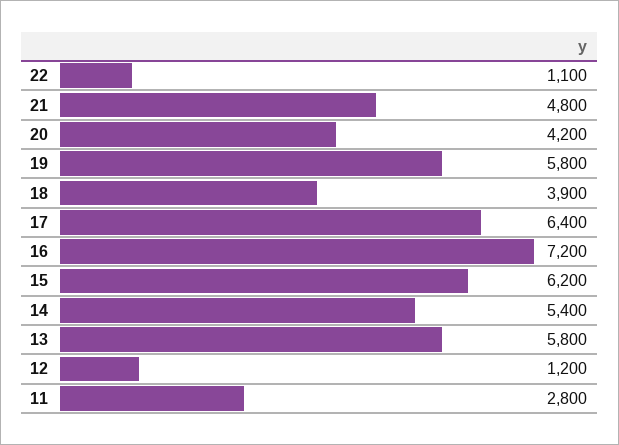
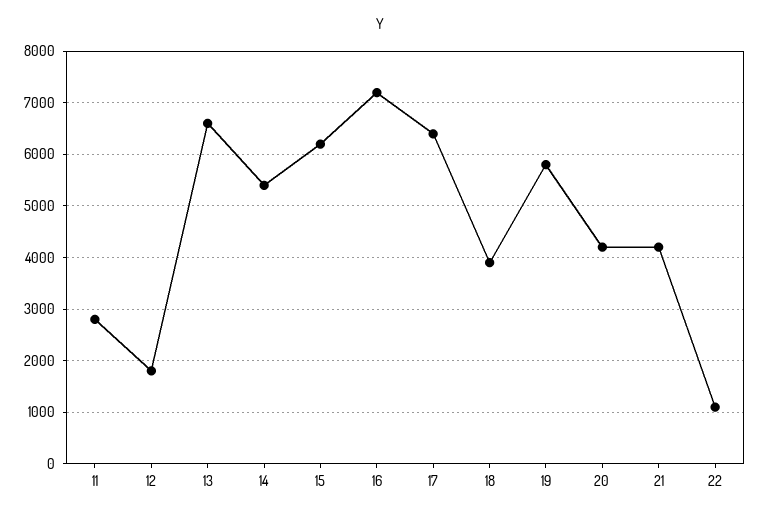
21: 4800 -> 4200
13: 5800 -> 6600
12: 1200 -> 1800

